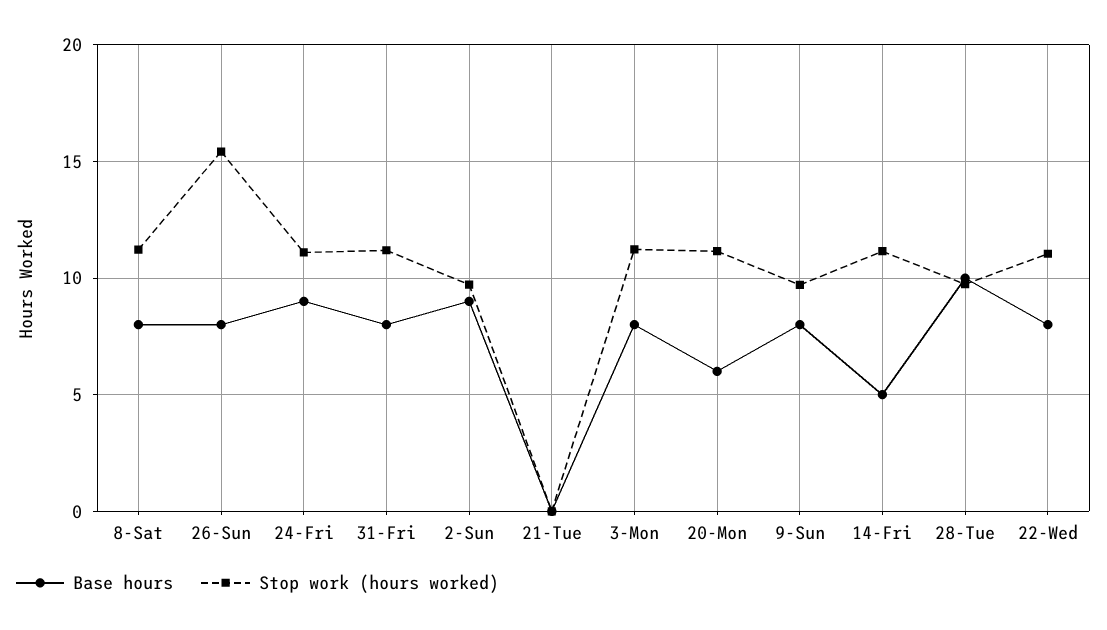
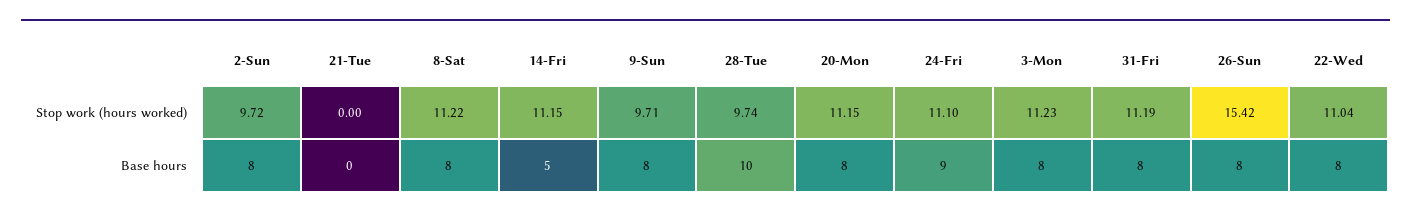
Base hours, 2-Sun: 9 -> 8
Base hours, 20-Mon: 6 -> 8

